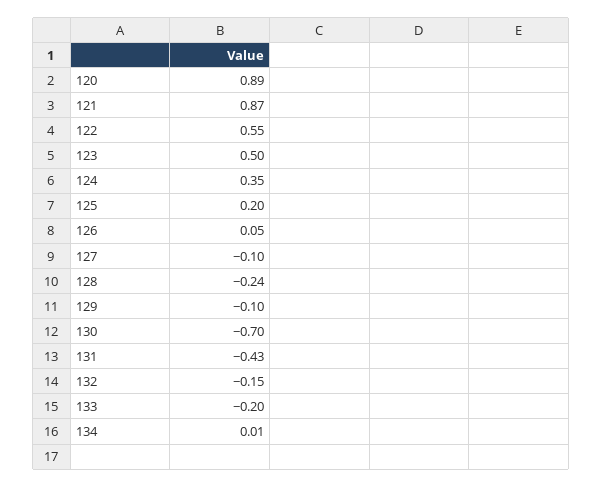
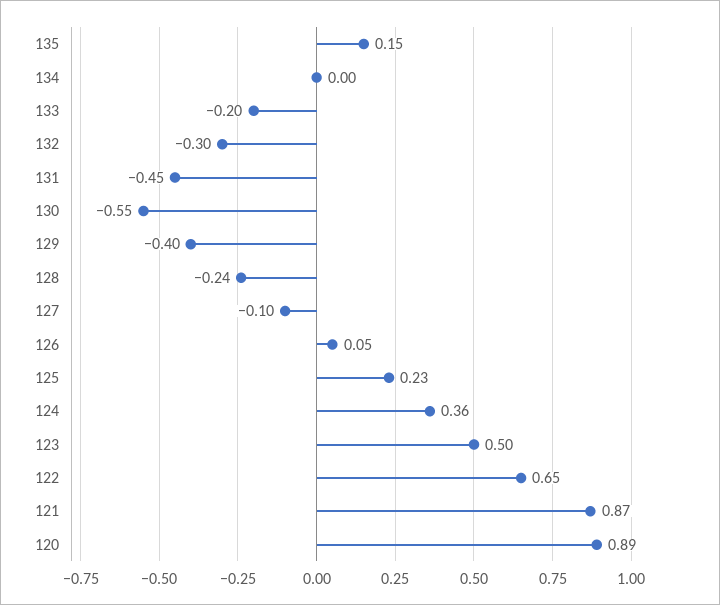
122: 0.55 -> 0.65
124: 0.35 -> 0.36
125: 0.2 -> 0.23
129: -0.1 -> -0.4
130: -0.7 -> -0.55
131: -0.43 -> -0.45
132: -0.15 -> -0.3
134: 0.01 -> 0
135: none -> 0.15

